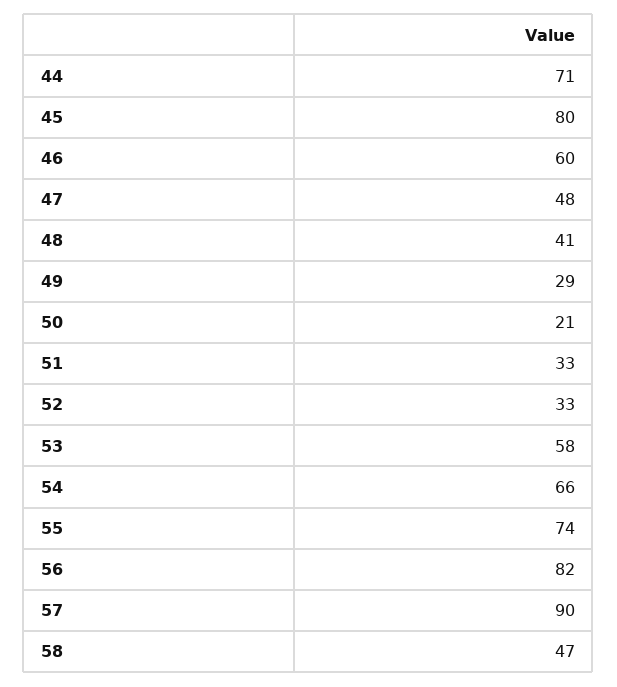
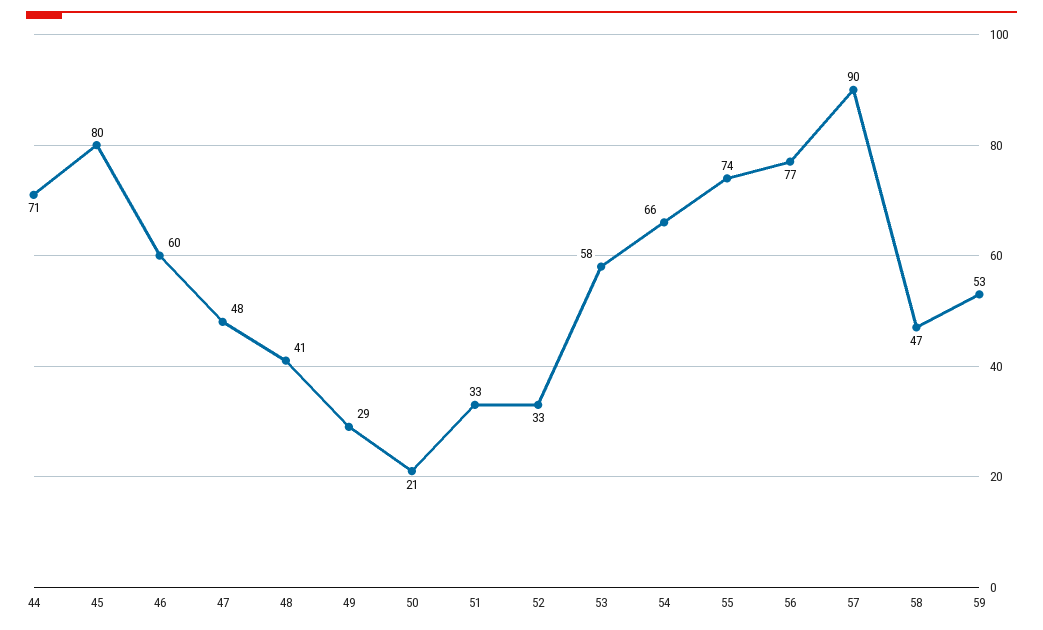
56: 82 -> 77
59: none -> 53

